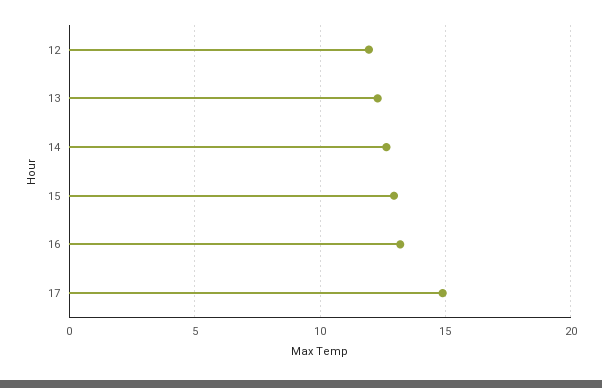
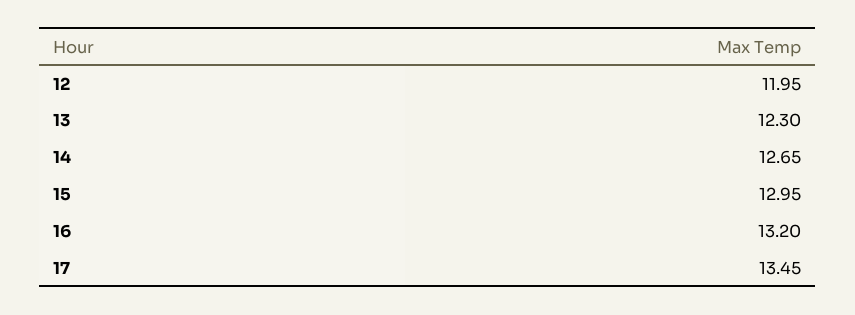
17: 15 -> 13.45

